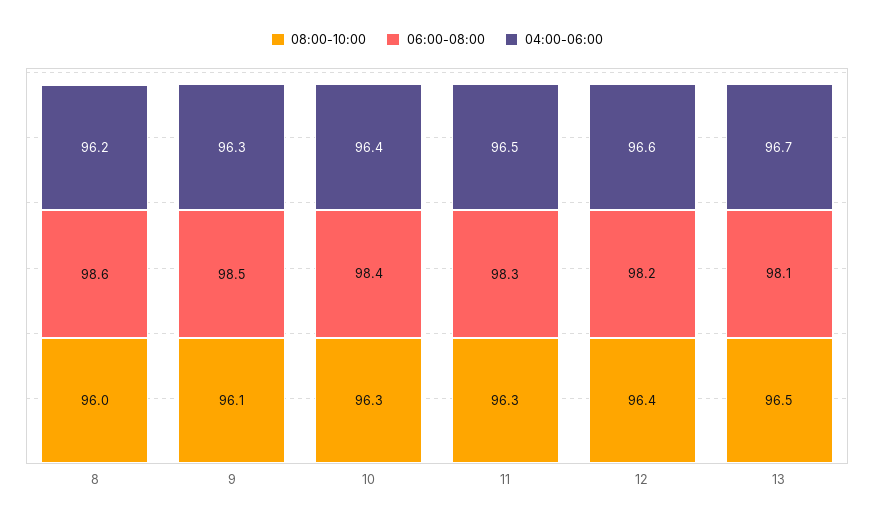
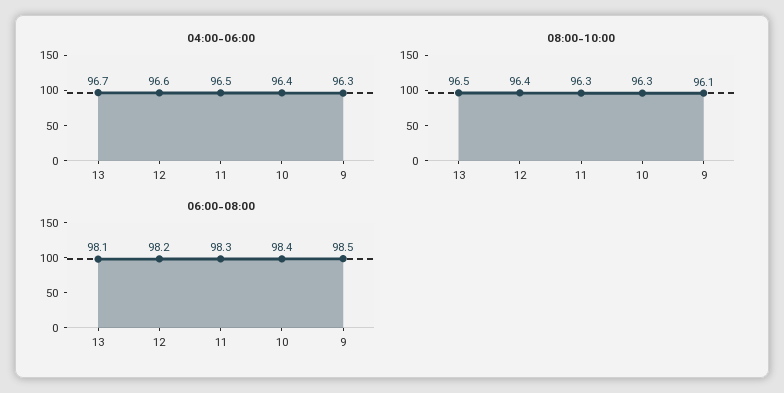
08:00-10:00, 8: 96 -> none
06:00-08:00, 8: 98.6 -> none
04:00-06:00, 8: 96.2 -> none

